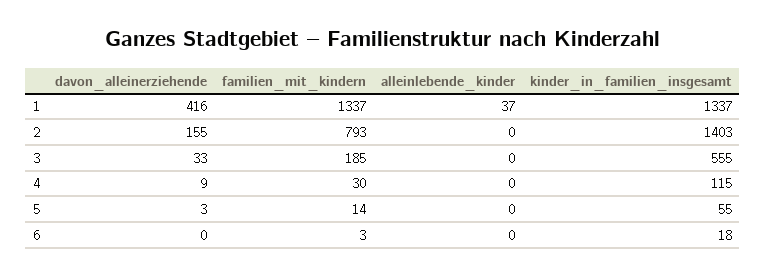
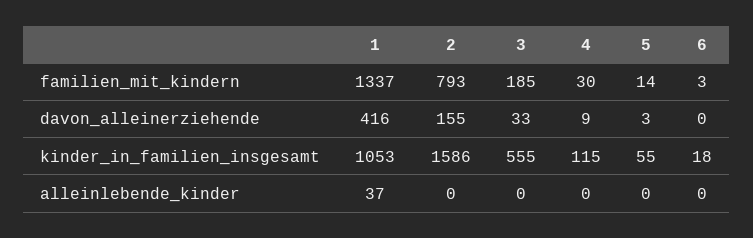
kinder_in_familien_insgesamt, 1: 1337 -> 1053
kinder_in_familien_insgesamt, 2: 1403 -> 1586

